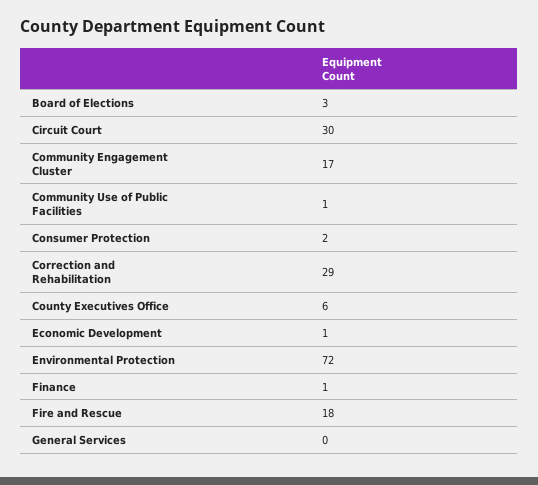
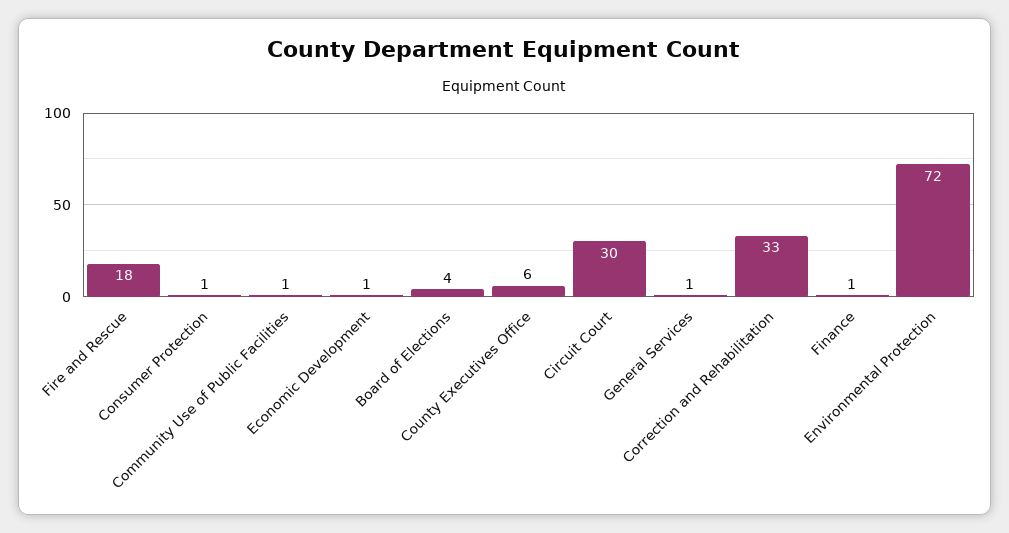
Board of Elections: 3 -> 4
Community Engagement Cluster: 17 -> none
Consumer Protection: 2 -> 1
Correction and Rehabilitation: 29 -> 33
General Services: 0 -> 1

